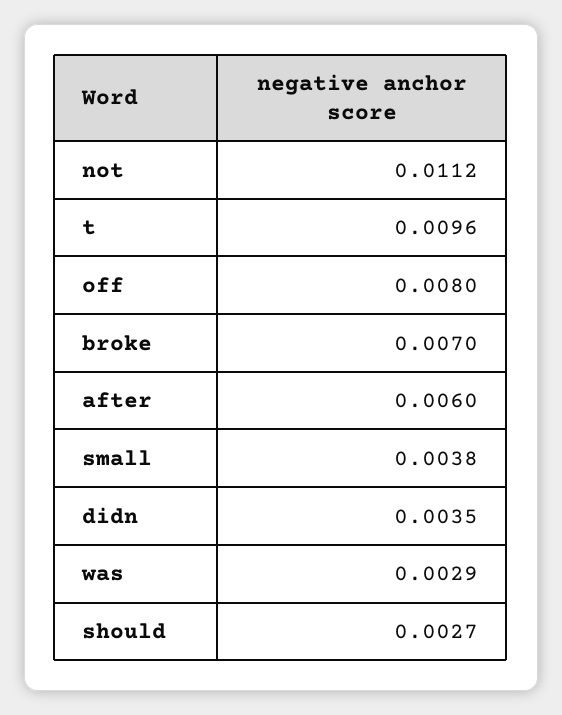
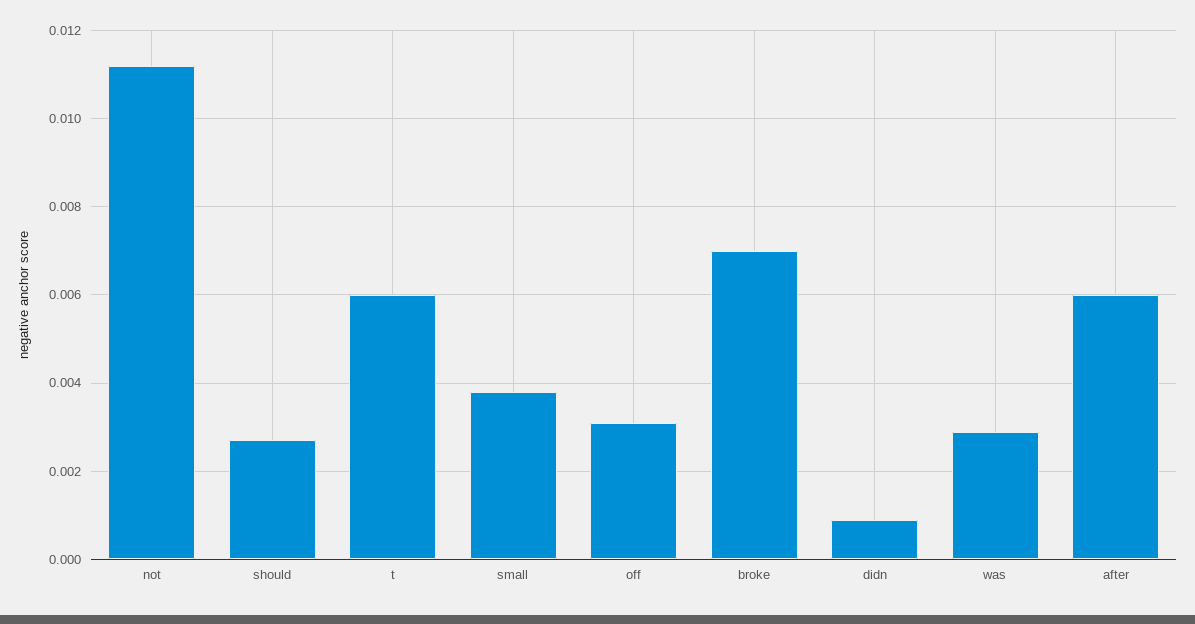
t: 0.0096 -> 0.006
off: 0.008 -> 0.003
didn: 0.0035 -> 0.001

